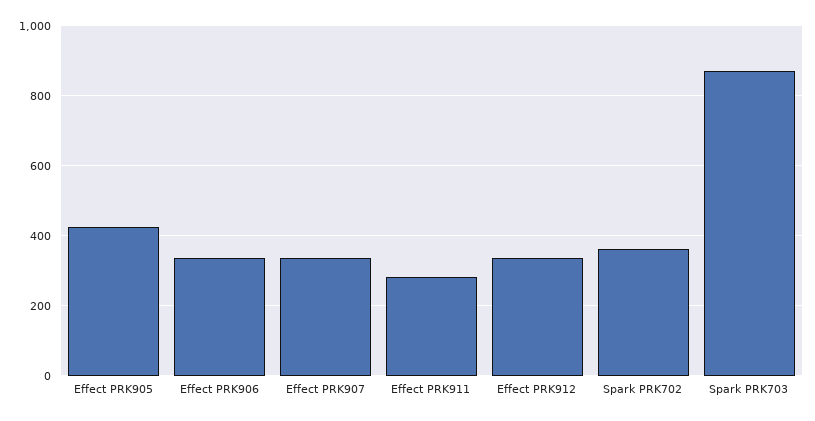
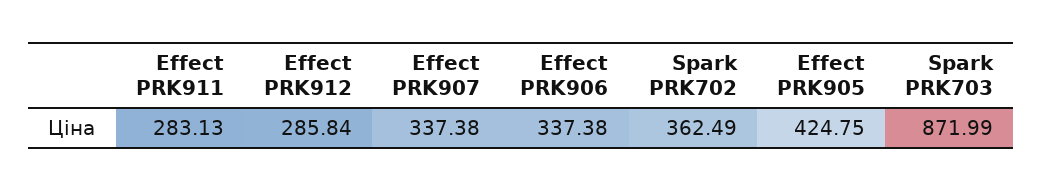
Effect PRK912: 340 -> 285.84

